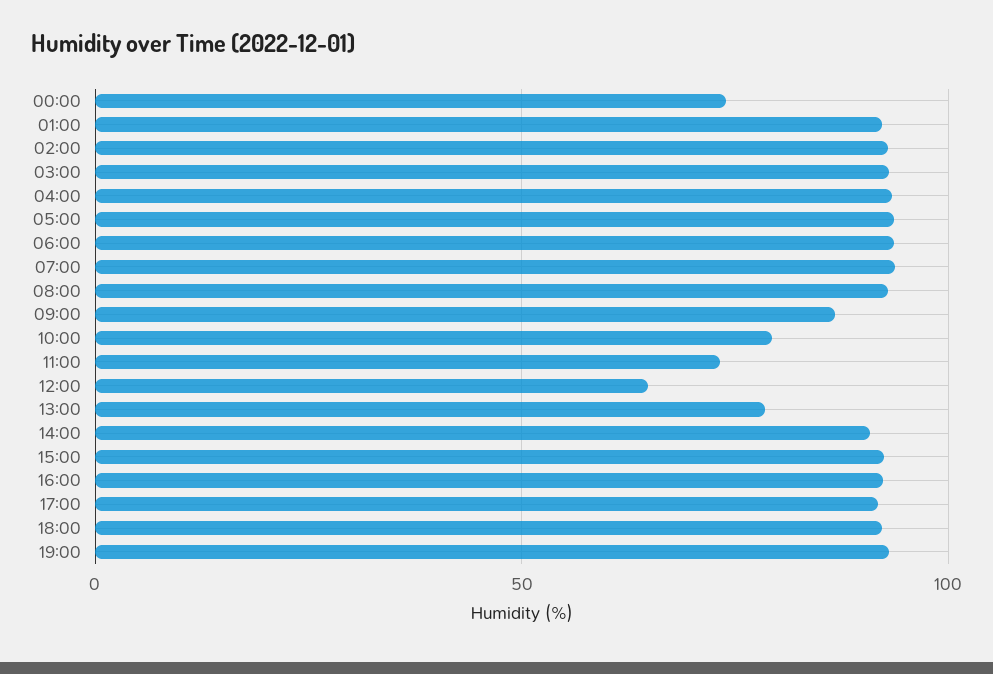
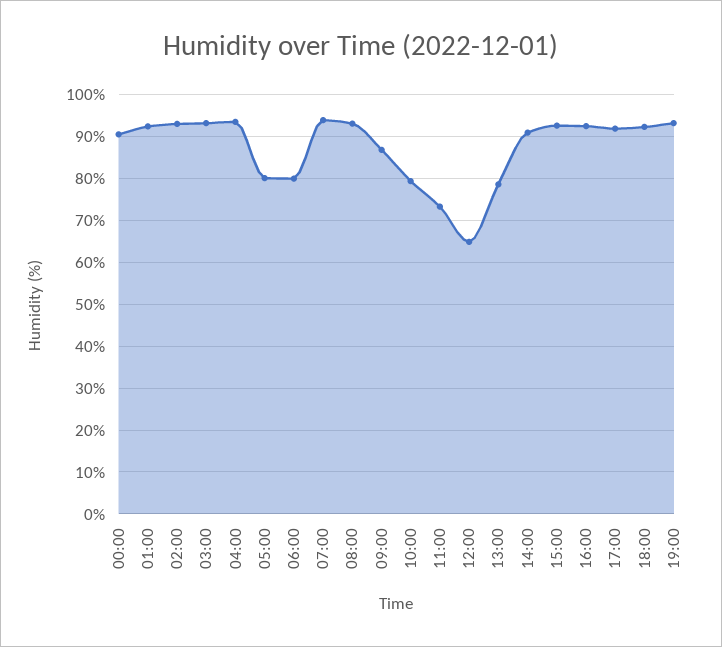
00:00: 75 -> 90
05:00: 95 -> 80
06:00: 95 -> 80

